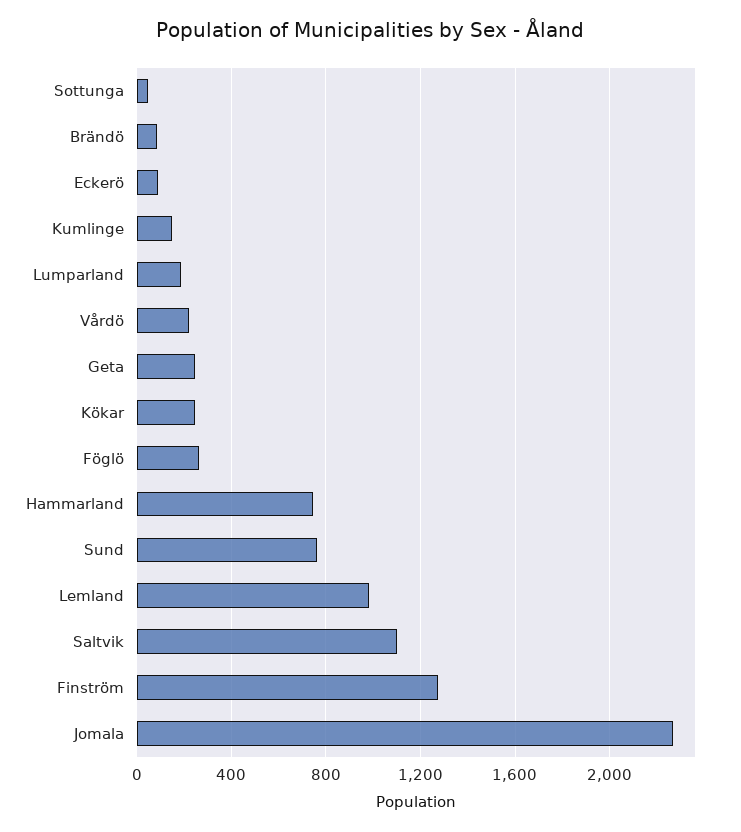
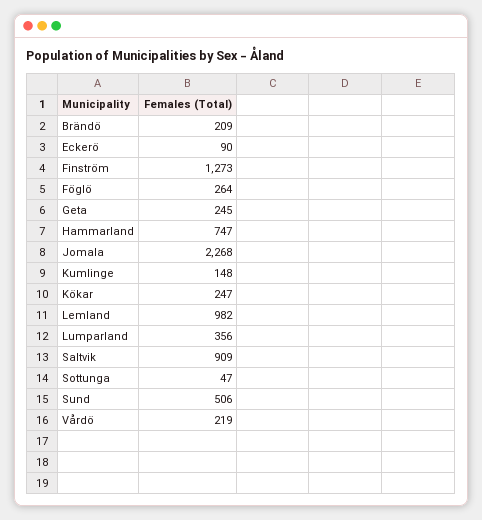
Brändö: 100 -> 209
Lumparland: 200 -> 356
Sund: 750 -> 506
Saltvik: 1100 -> 909

